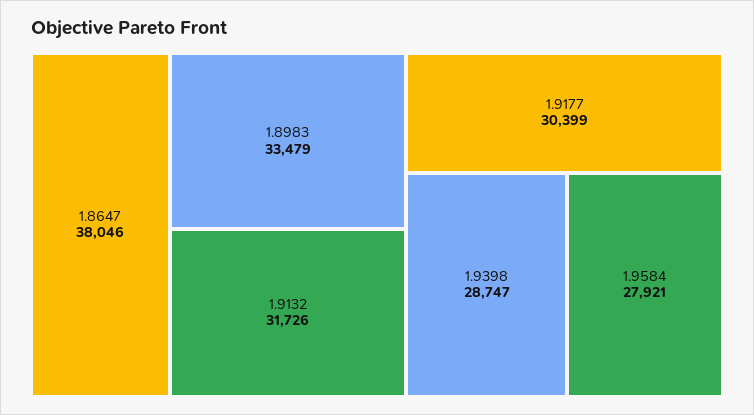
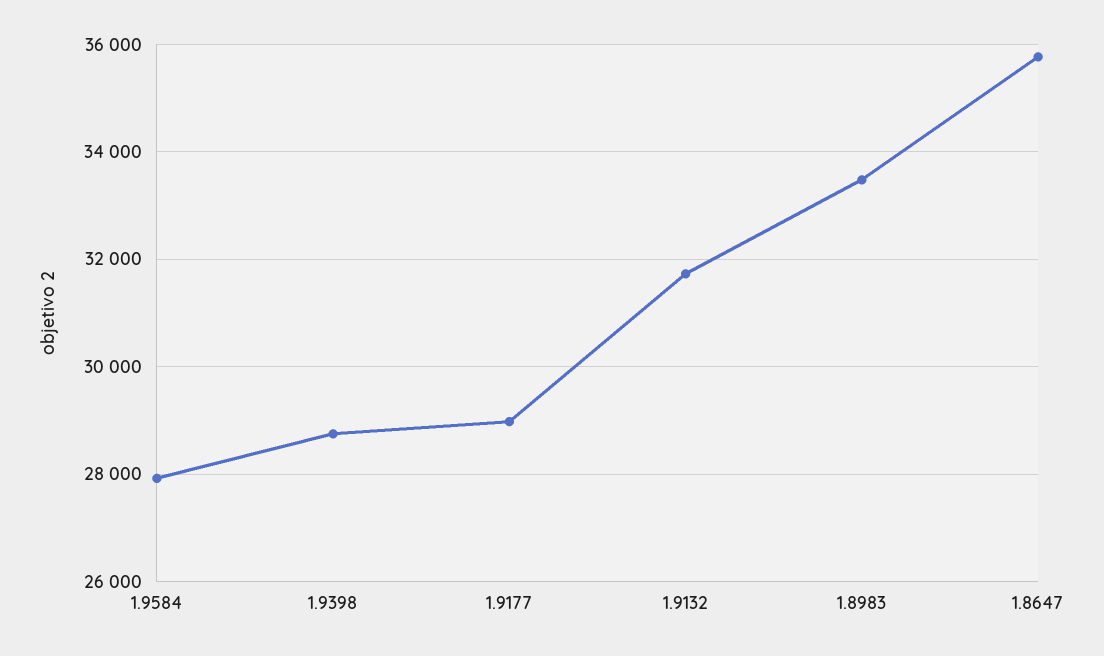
1.8647: 38046 -> 35800
1.9177: 30399 -> 29000

